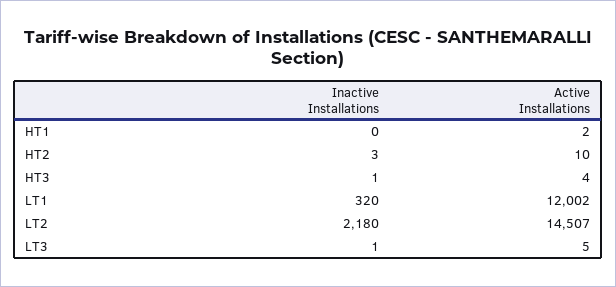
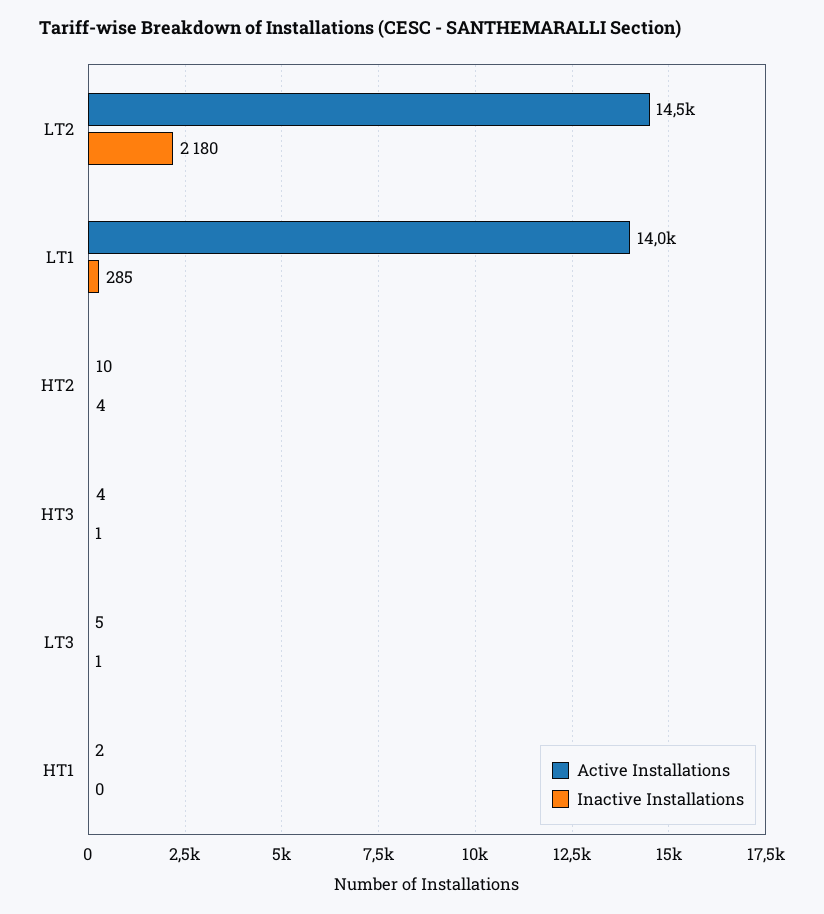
Inactive Installations, HT2: 3 -> 4
Inactive Installations, LT1: 320 -> 285
Active Installations, LT1: 12002 -> 14000

